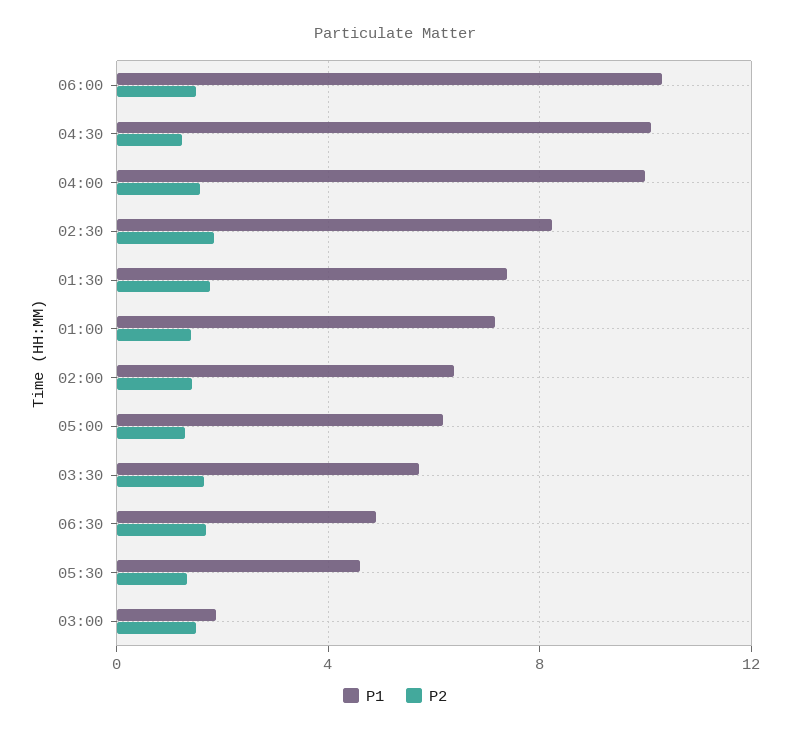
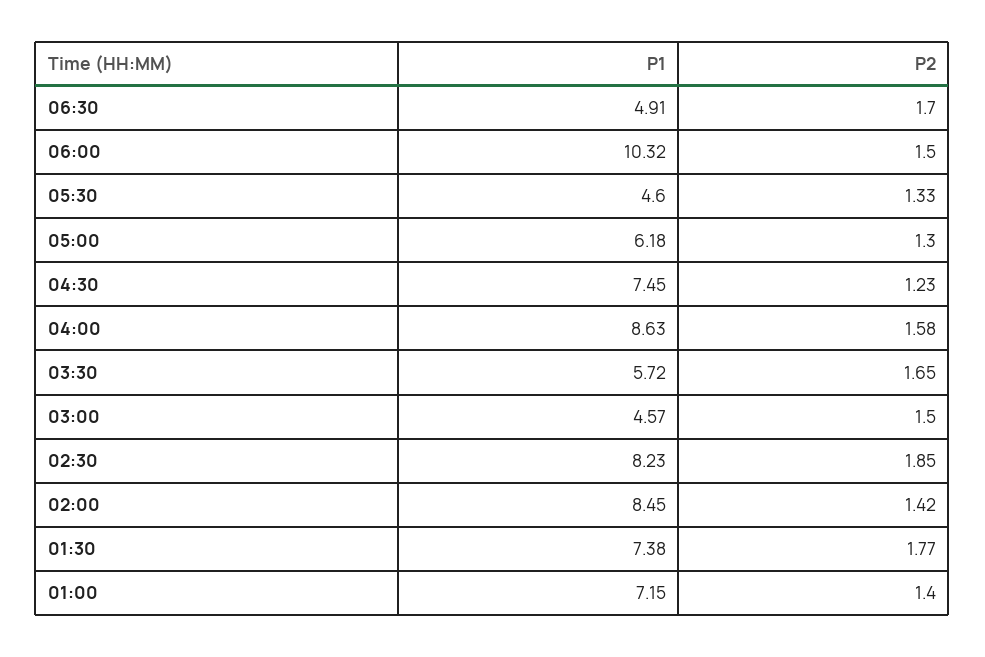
P1, 04:30: 10 -> 7.45
P1, 04:00: 10 -> 8.63
P1, 02:00: 6.5 -> 8.45
P1, 03:00: 2 -> 4.57

